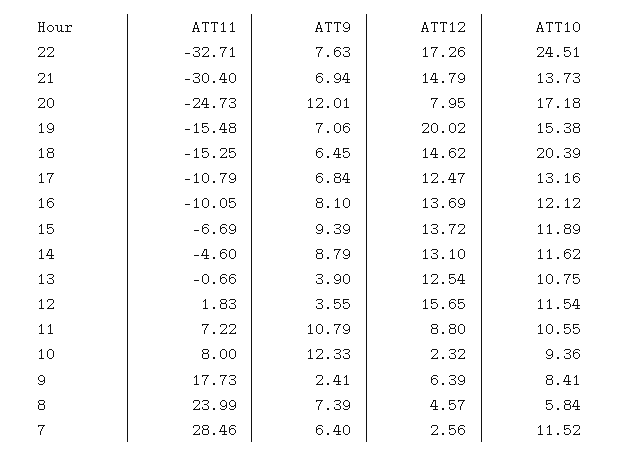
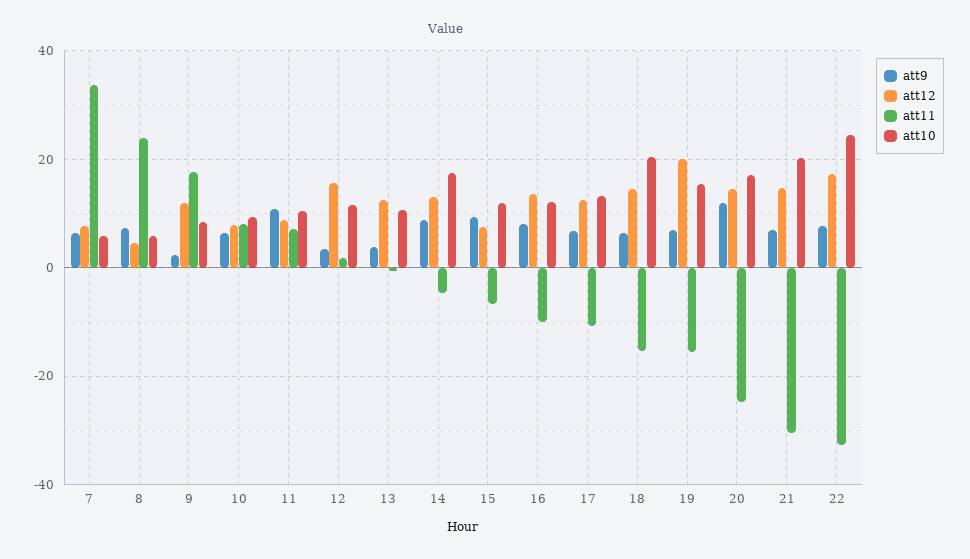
ATT10, 21: 13.73 -> 20
ATT12, 20: 7.95 -> 14
ATT12, 15: 13.72 -> 8
ATT10, 14: 11.62 -> 18
ATT9, 10: 12.33 -> 6
ATT12, 10: 2.32 -> 8
ATT12, 9: 6.39 -> 12
ATT11, 7: 28.46 -> 34
ATT12, 7: 2.56 -> 8
ATT10, 7: 11.52 -> 6

